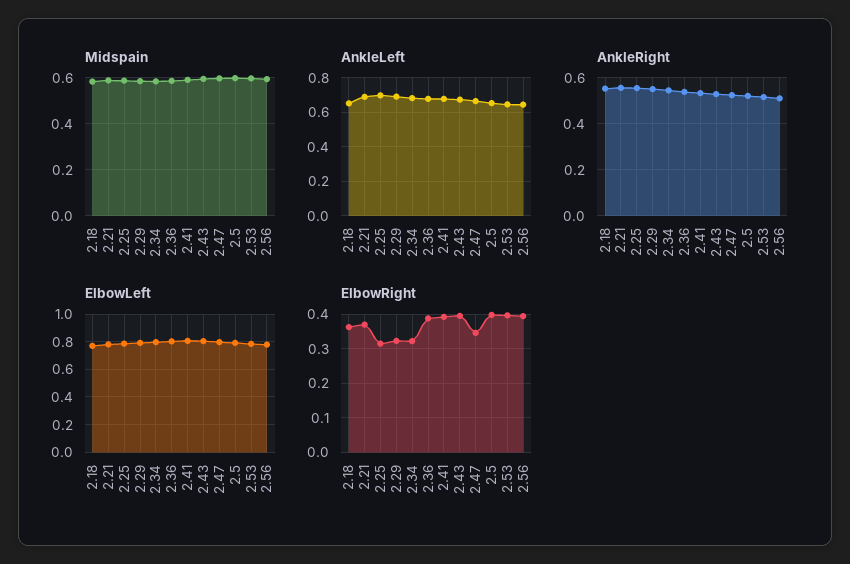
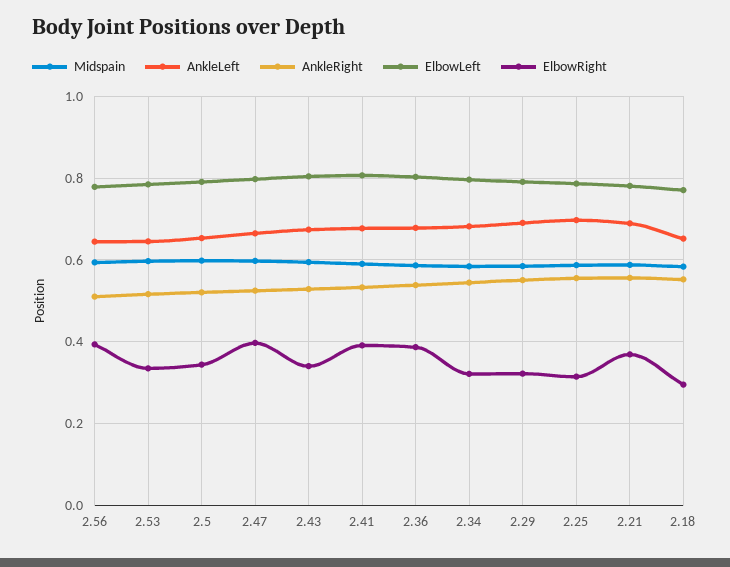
ElbowRight, 2.18: 0.36 -> 0.3
ElbowRight, 2.43: 0.4 -> 0.34
ElbowRight, 2.47: 0.34 -> 0.4
ElbowRight, 2.5: 0.4 -> 0.34
ElbowRight, 2.53: 0.4 -> 0.34

